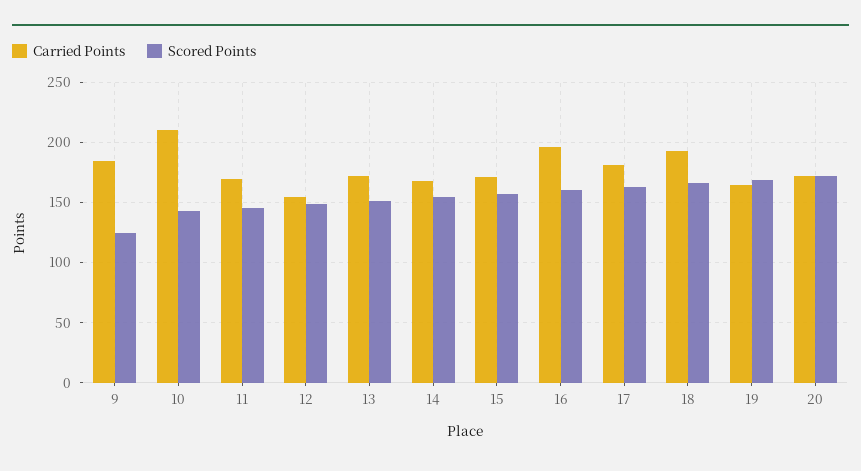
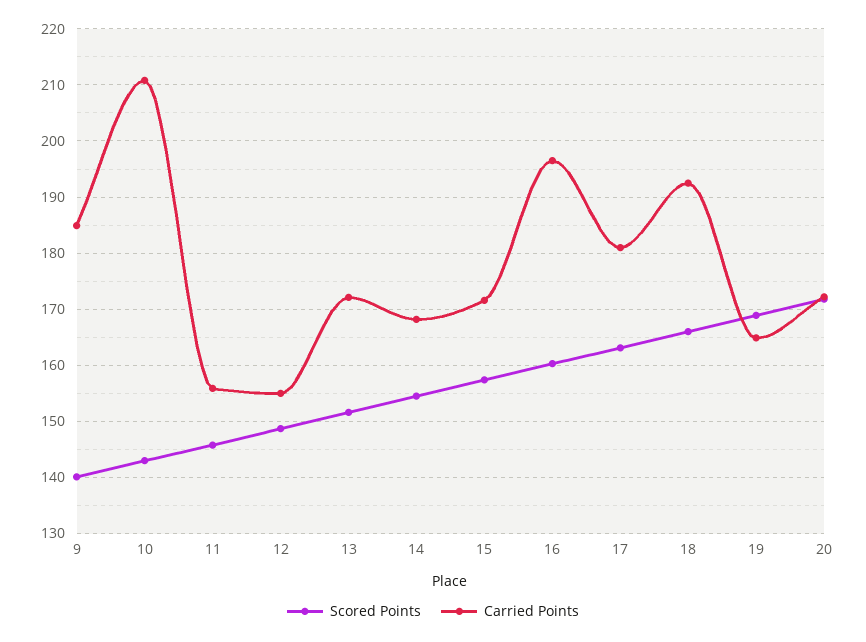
Scored Points, 9: 125 -> 140
Carried Points, 11: 170 -> 156

